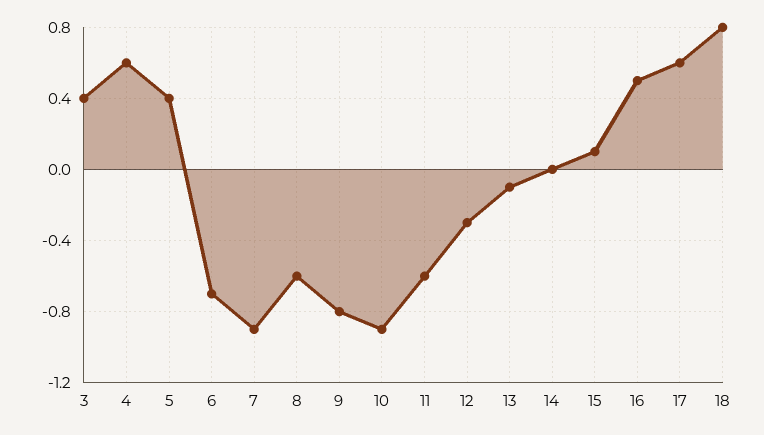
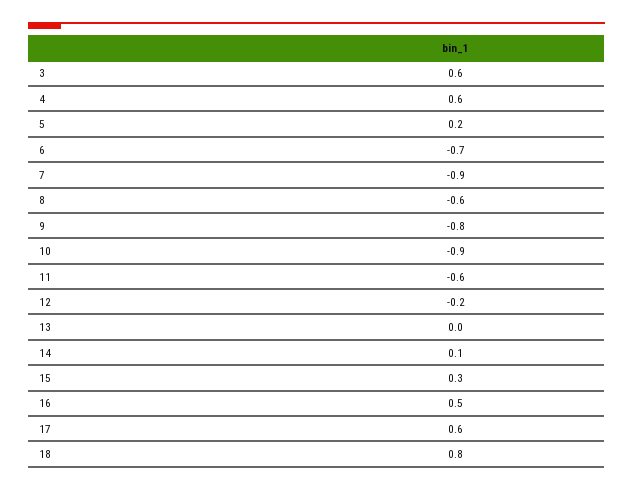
3: 0.4 -> 0.6
5: 0.4 -> 0.2
12: -0.3 -> -0.2
13: -0.1 -> 0
14: 0 -> 0.1
15: 0.1 -> 0.3

